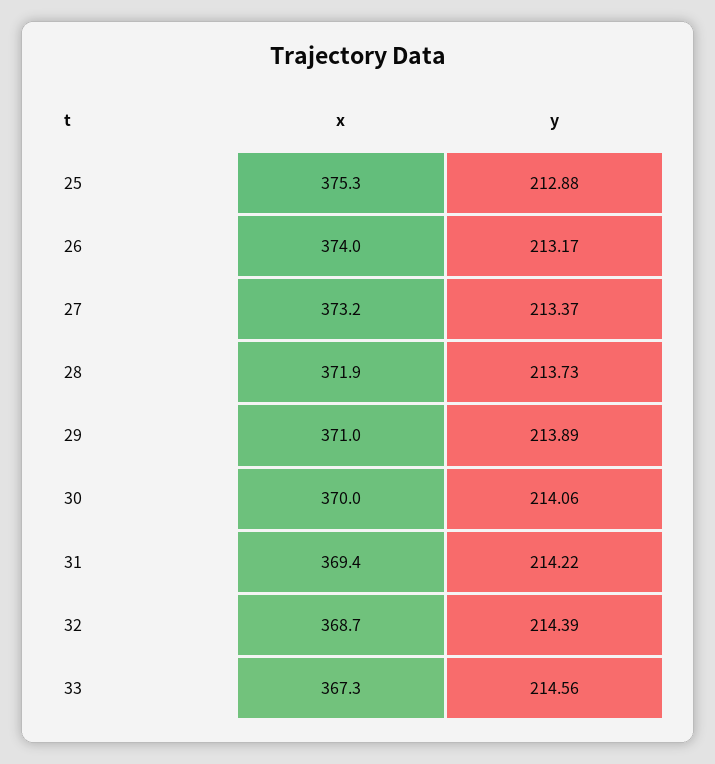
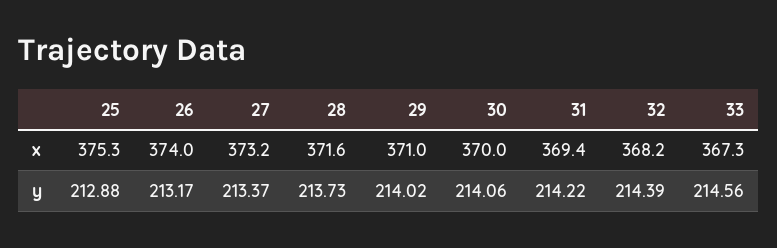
x, 28: 371.9 -> 371.6
y, 29: 213.89 -> 214.02
x, 32: 368.7 -> 368.2

